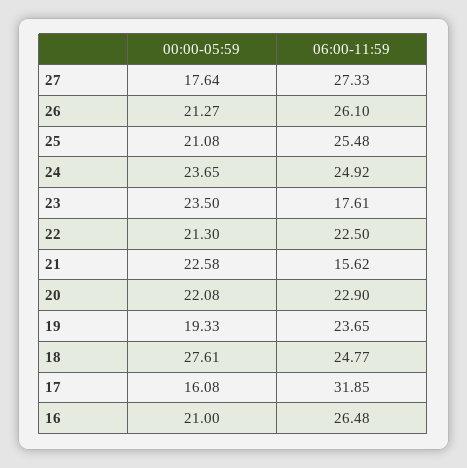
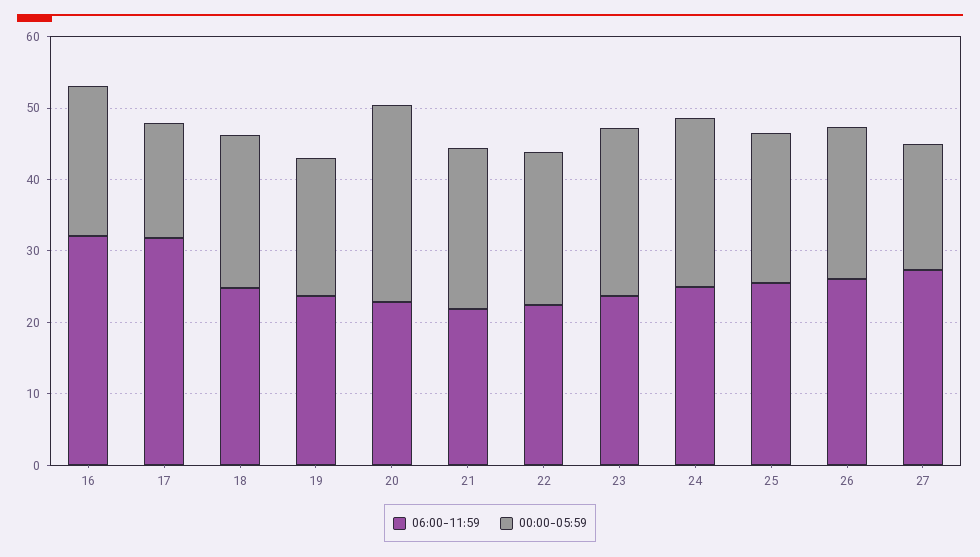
06:00-11:59, 23: 17.61 -> 24
06:00-11:59, 21: 15.62 -> 22
00:00-05:59, 20: 22.08 -> 28
00:00-05:59, 18: 27.61 -> 22
06:00-11:59, 16: 26.48 -> 32

